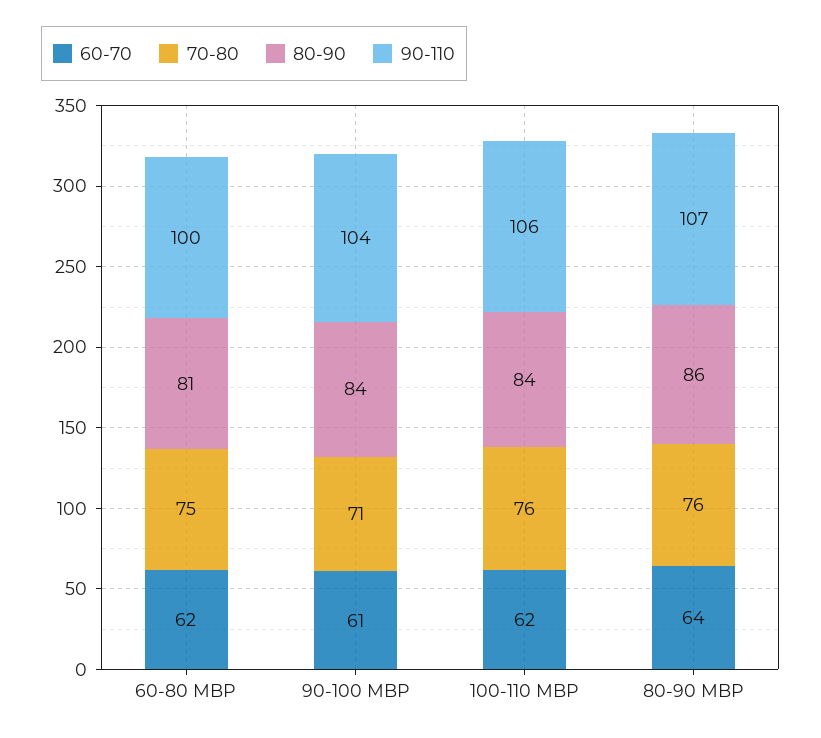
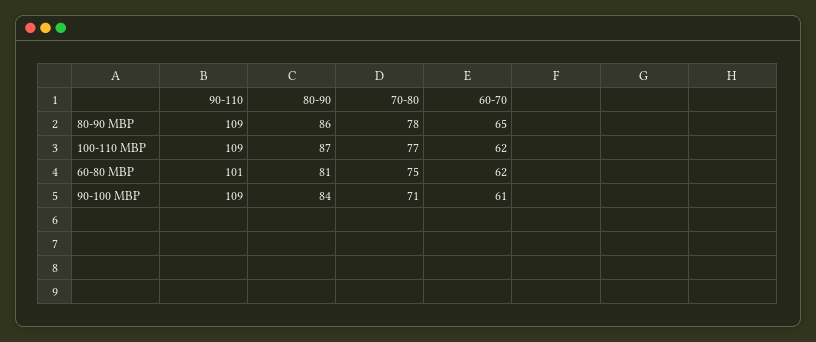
90-110, 60-80 MBP: 100 -> 101
90-110, 90-100 MBP: 104 -> 109
70-80, 100-110 MBP: 76 -> 77
80-90, 100-110 MBP: 84 -> 87
90-110, 100-110 MBP: 106 -> 109
60-70, 80-90 MBP: 64 -> 65
70-80, 80-90 MBP: 76 -> 78
90-110, 80-90 MBP: 107 -> 109

